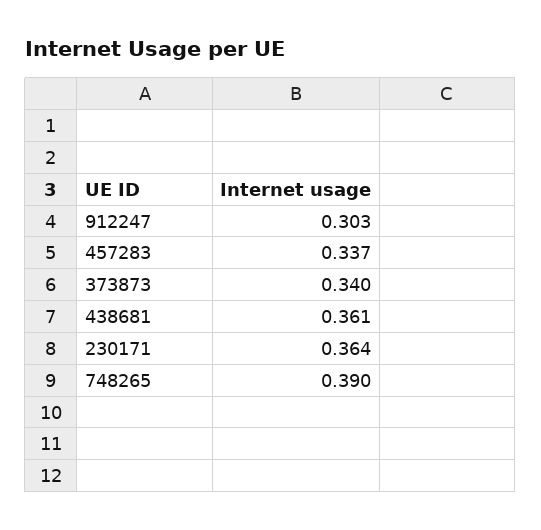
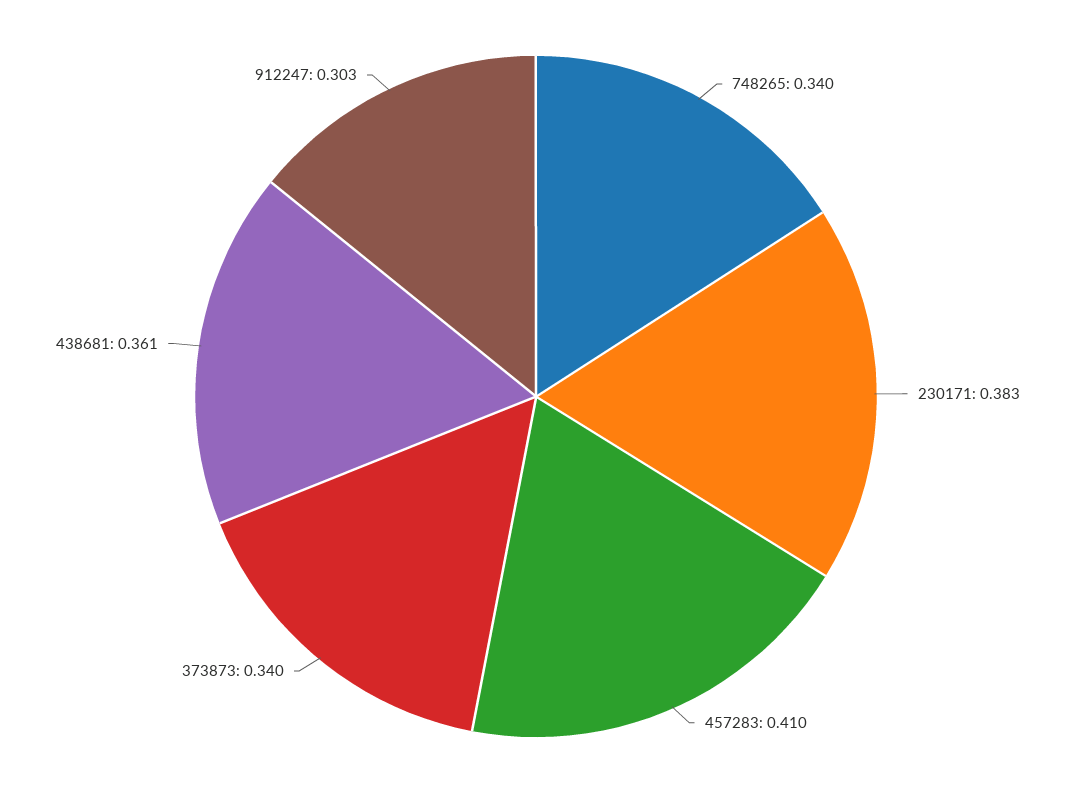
457283: 0.337 -> 0.41
230171: 0.364 -> 0.383
748265: 0.39 -> 0.34

